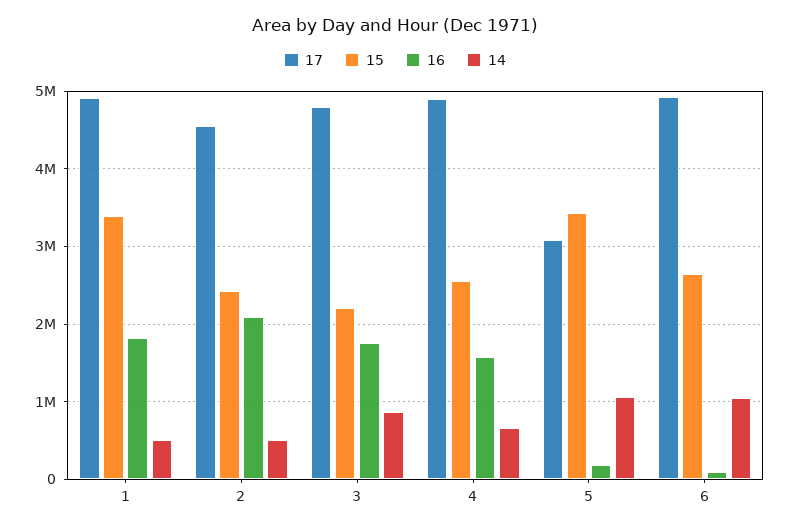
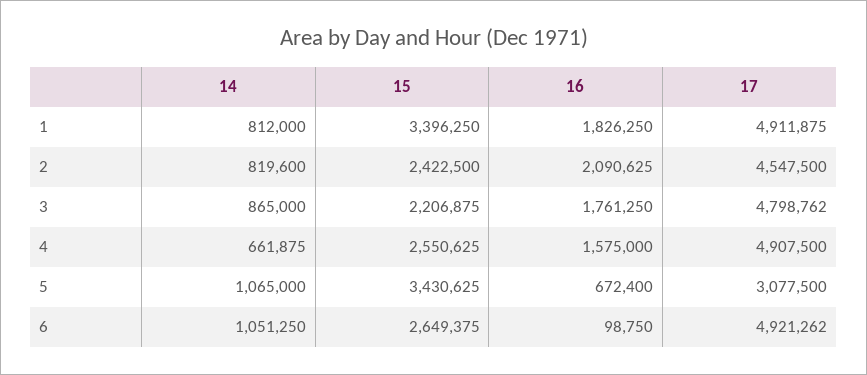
14, 1: 500000 -> 812000
14, 2: 500000 -> 819600
16, 5: 200000 -> 672400

